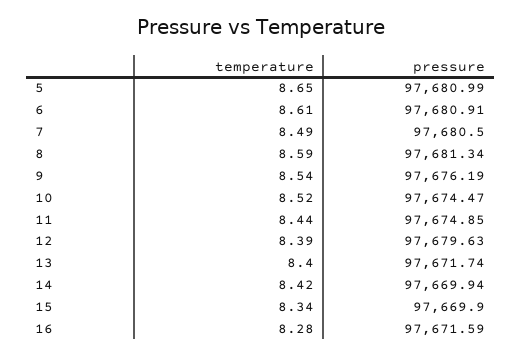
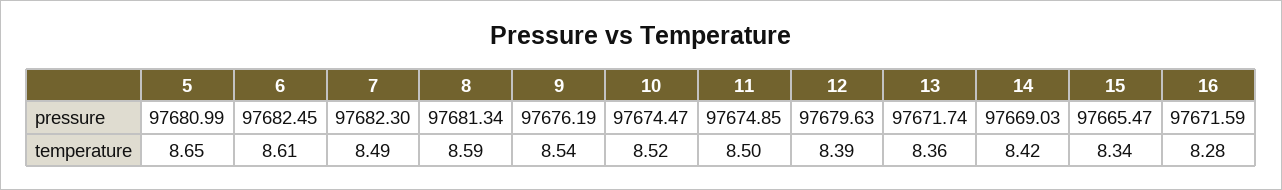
pressure, 6: 97680.91 -> 97682.45
pressure, 7: 97680.5 -> 97682.3
temperature, 11: 8.44 -> 8.5
temperature, 13: 8.4 -> 8.36
pressure, 14: 97669.94 -> 97669.03
pressure, 15: 97669.9 -> 97665.47

